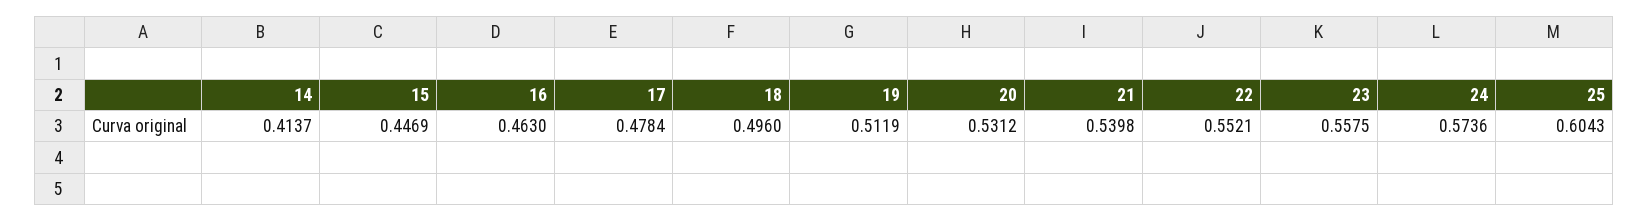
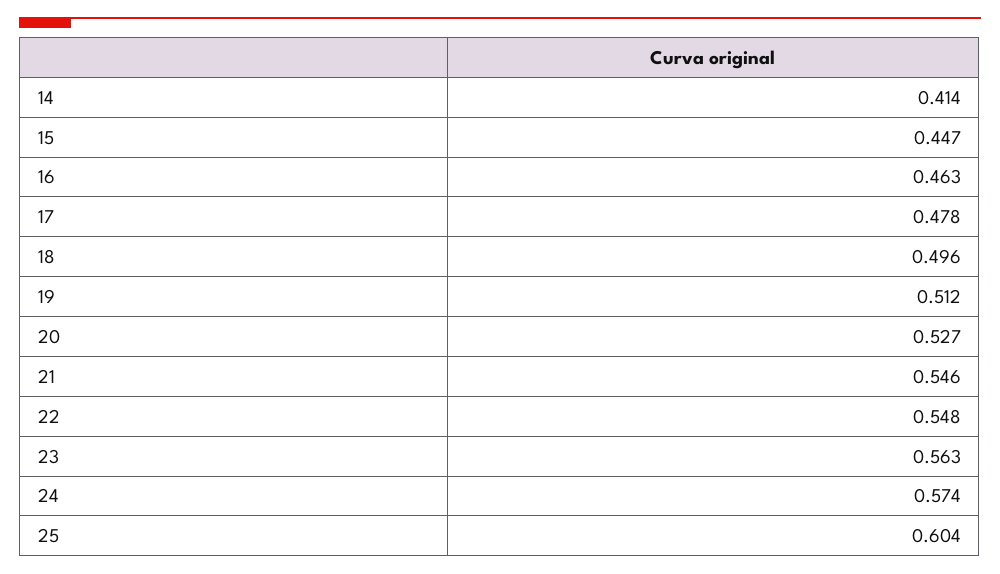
20: 0.5312 -> 0.527
21: 0.5398 -> 0.546
22: 0.5521 -> 0.548
23: 0.5575 -> 0.563

